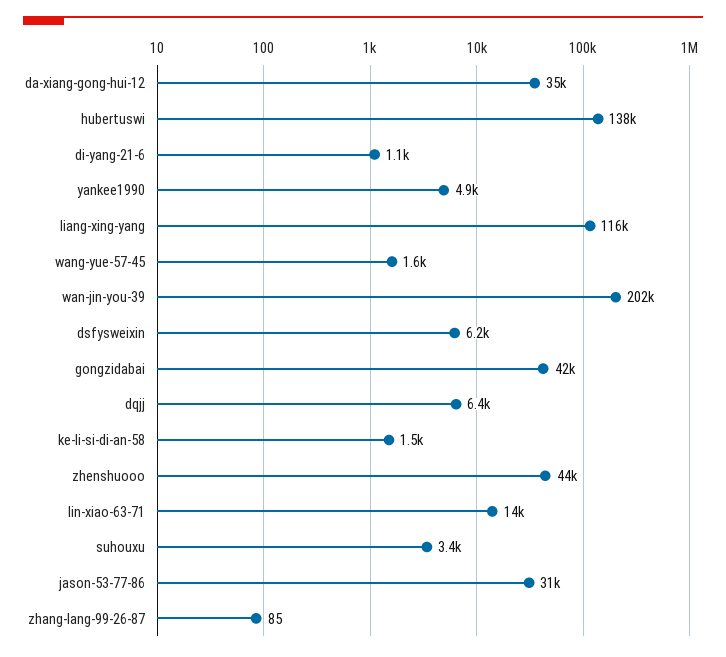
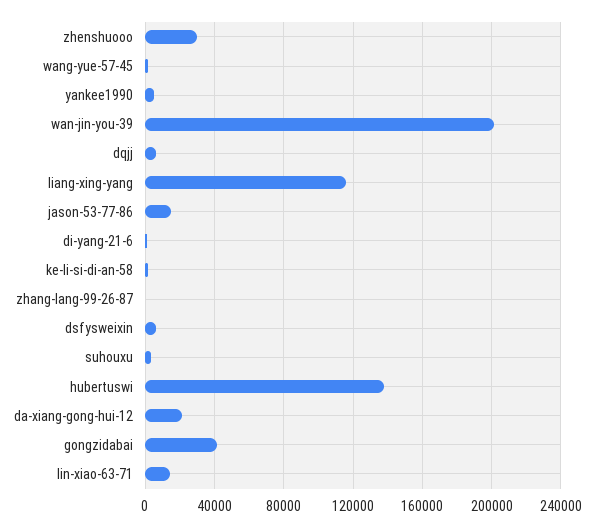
da-xiang-gong-hui-12: 35000 -> 20000
zhenshuooo: 44000 -> 30000
jason-53-77-86: 31000 -> 15000

